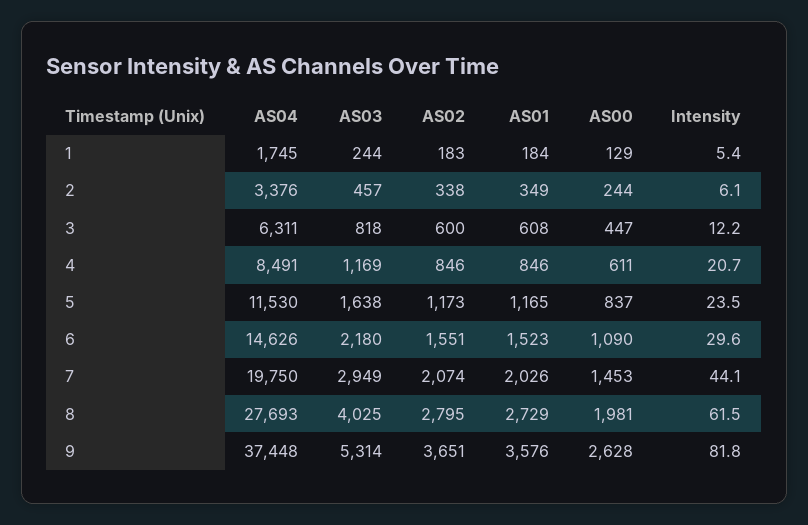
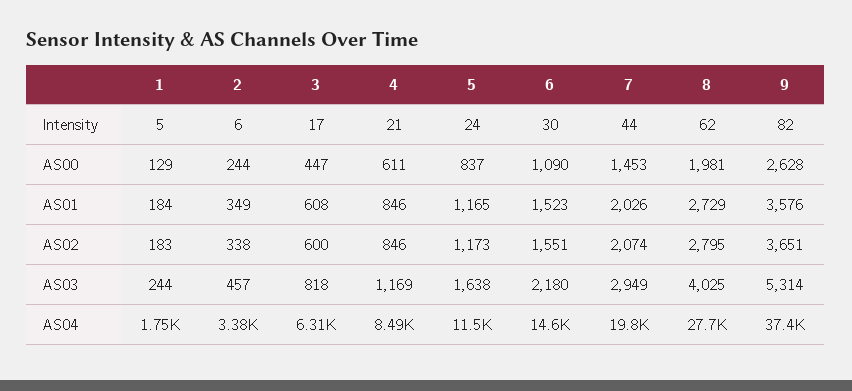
Intensity, 3: 12.2 -> 17

